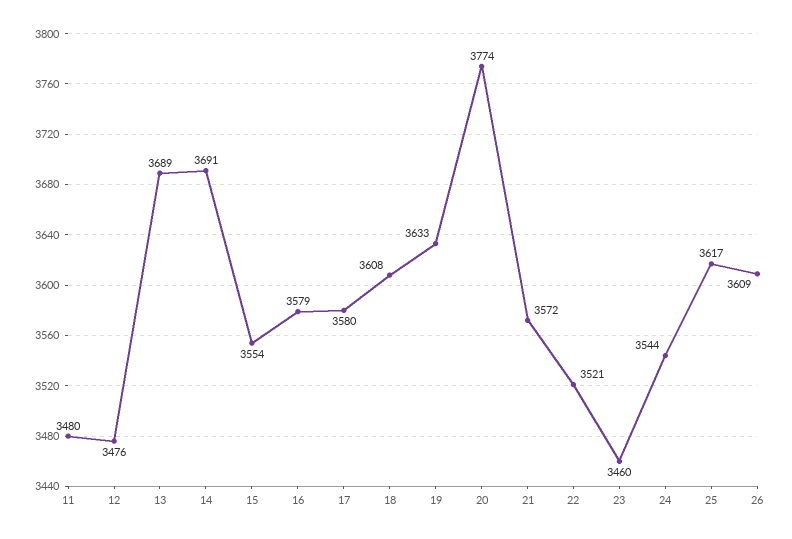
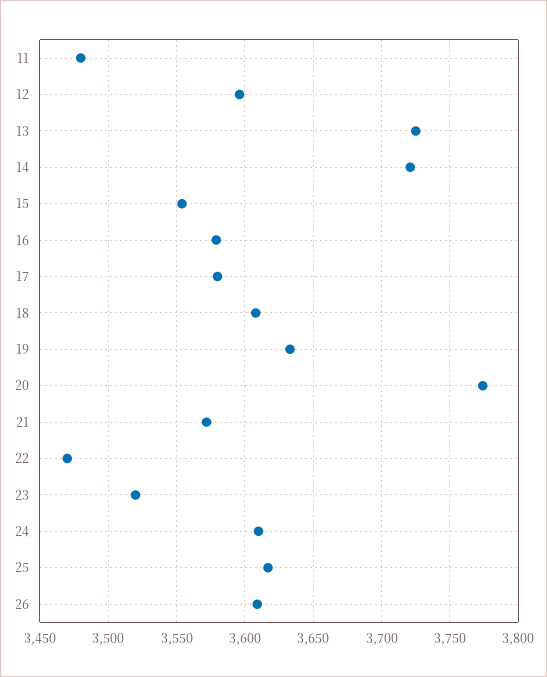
12: 3476 -> 3595
13: 3689 -> 3725
14: 3691 -> 3720
22: 3521 -> 3470
23: 3460 -> 3520
24: 3544 -> 3610

